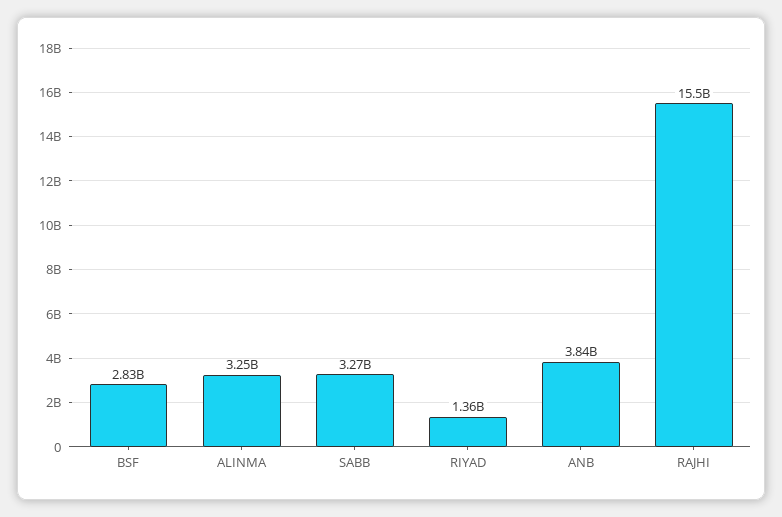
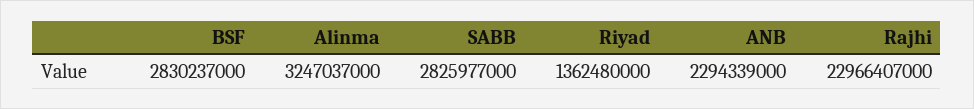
SABB: 3270000000 -> 2825977000
ANB: 3840000000 -> 2294339000
RAJHI: 15500000000 -> 22966407000

